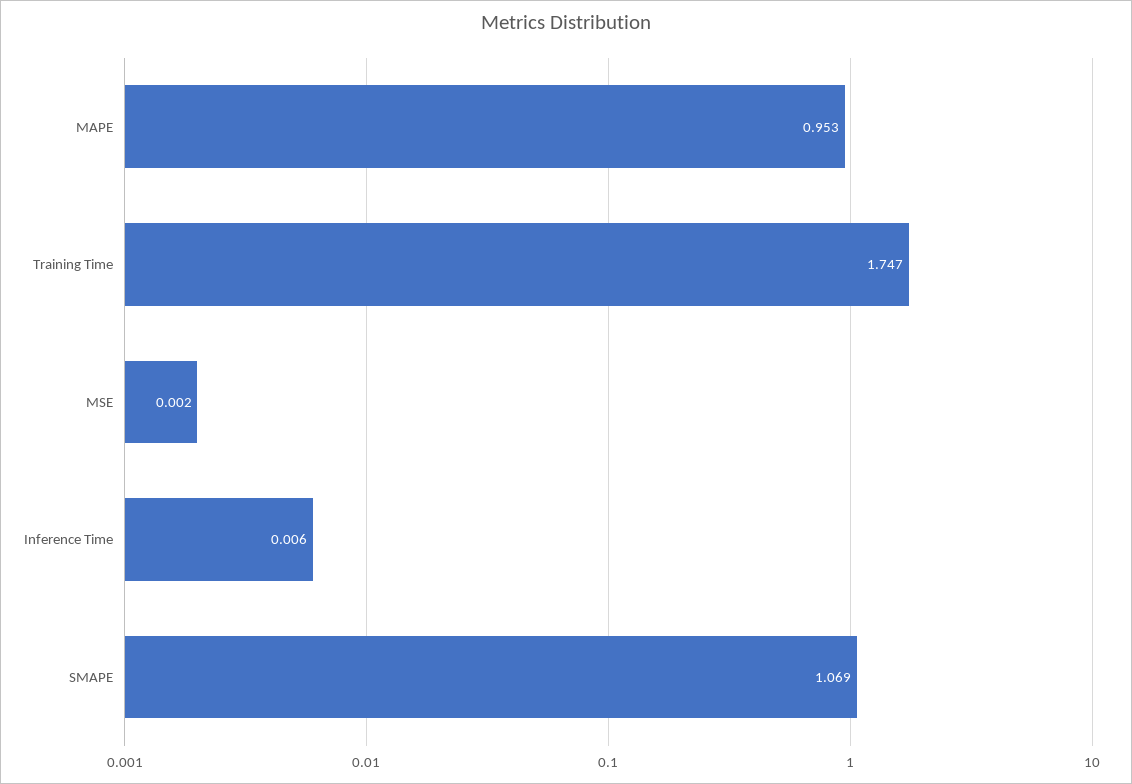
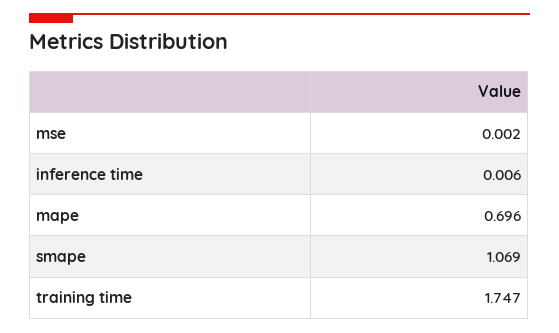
MAPE: 0.953 -> 0.696

